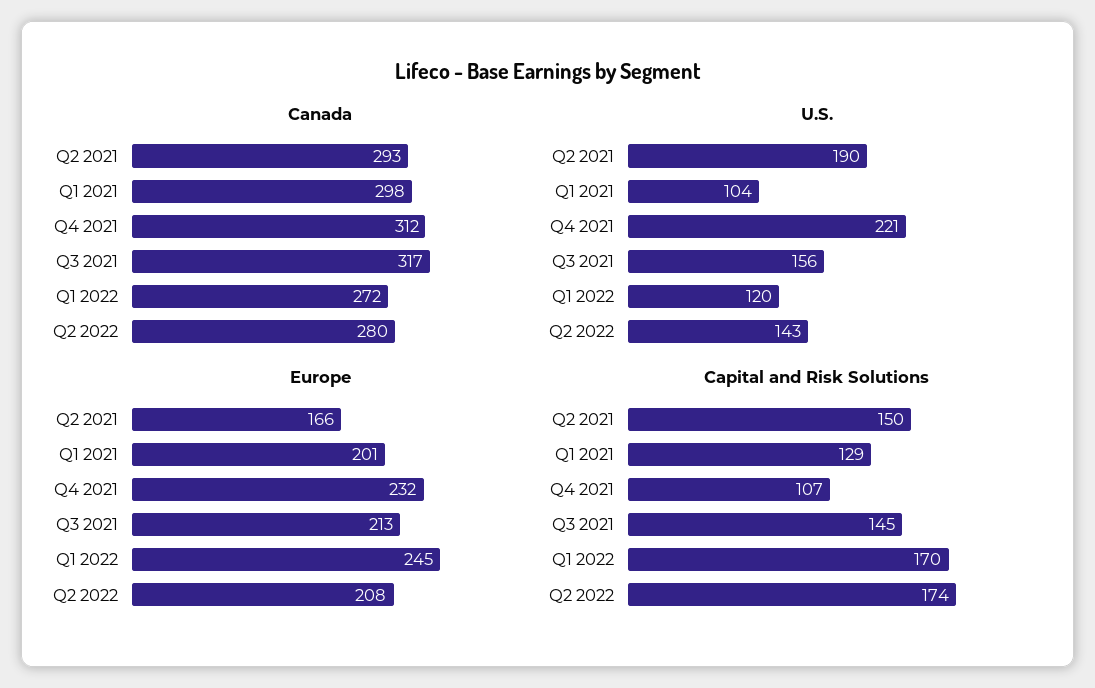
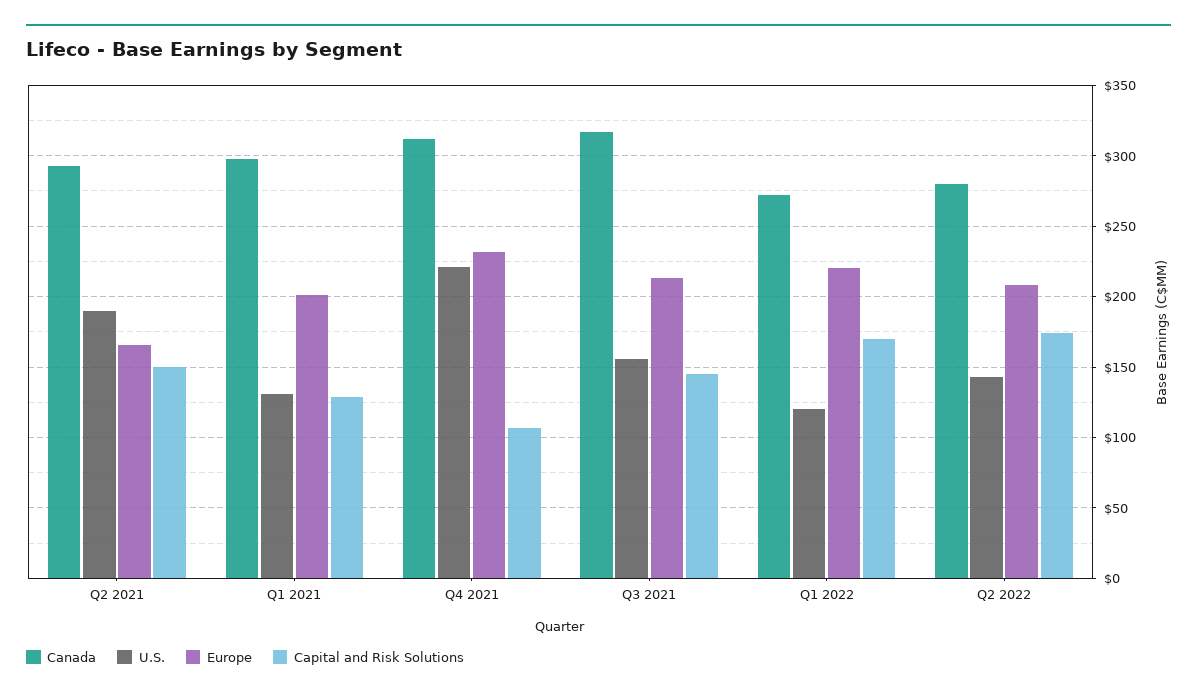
U.S., Q1 2021: 104 -> 130
Europe, Q1 2022: 245 -> 220

